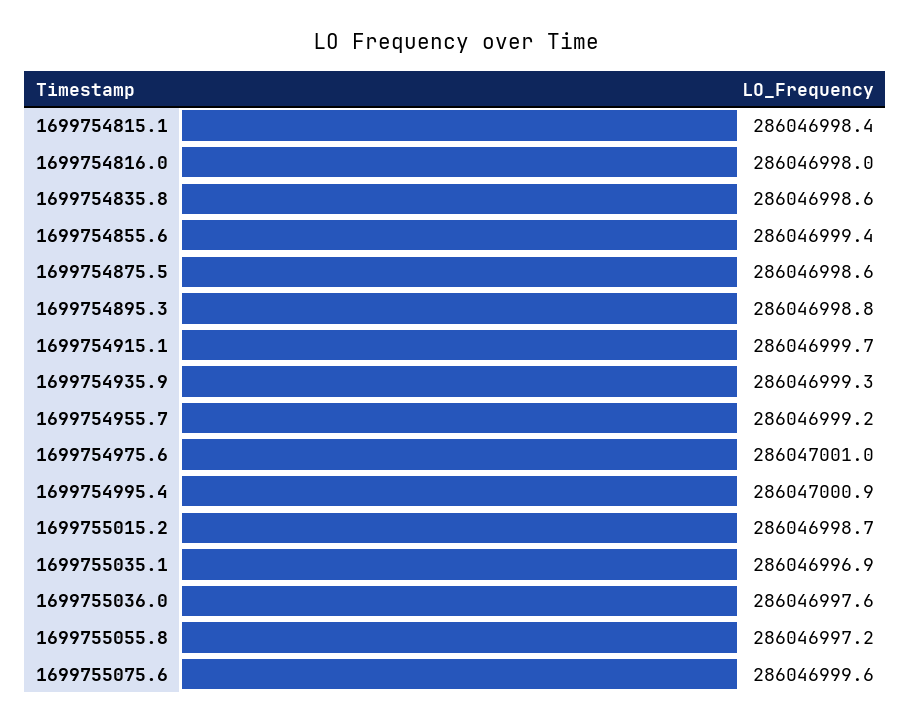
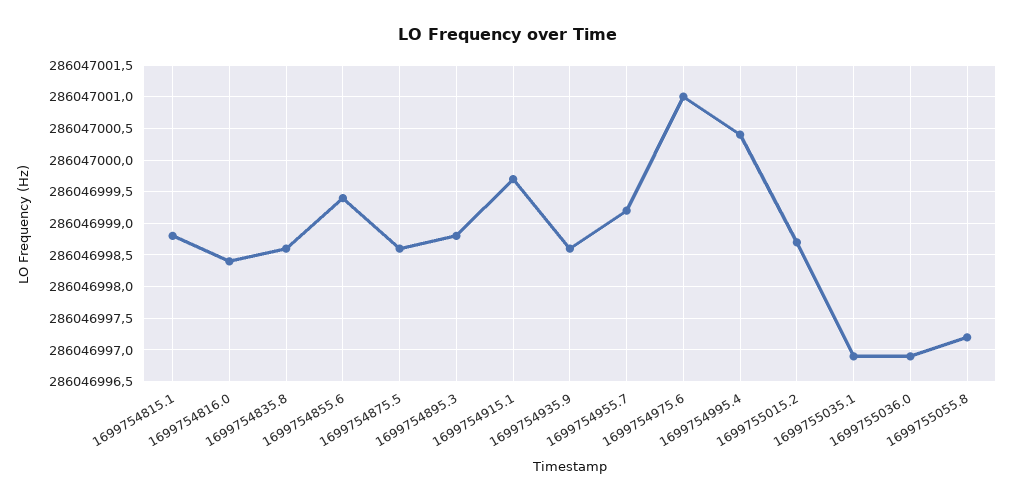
1699754815.1: 286046998.4 -> 286046998.8
1699754816.0: 286046998 -> 286046998.4
1699754935.9: 286046999.3 -> 286046998.6
1699754995.4: 286047000.9 -> 286047000.4
1699755036.0: 286046997.6 -> 286046996.9
1699755075.6: 286046999.6 -> none

